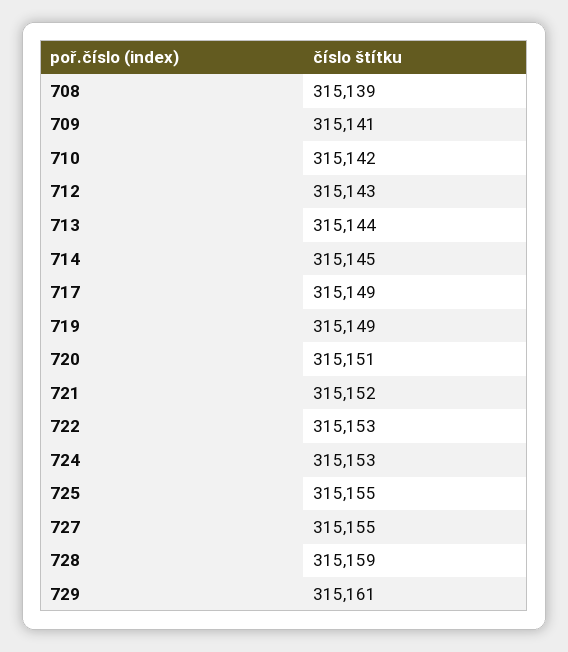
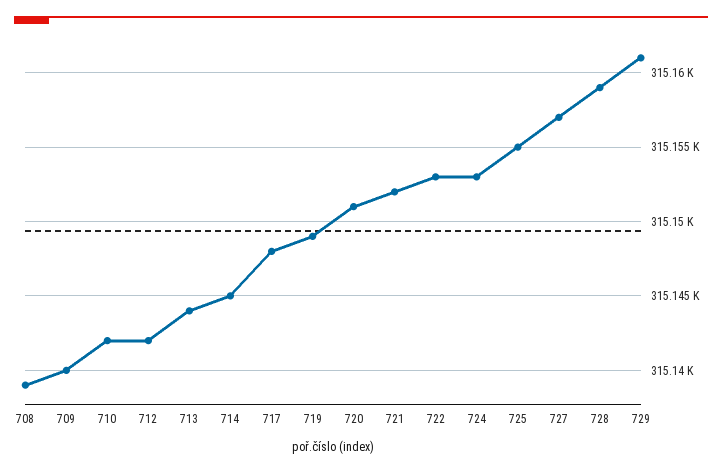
709: 315141 -> 315140
712: 315143 -> 315142
717: 315149 -> 315148
727: 315155 -> 315157

